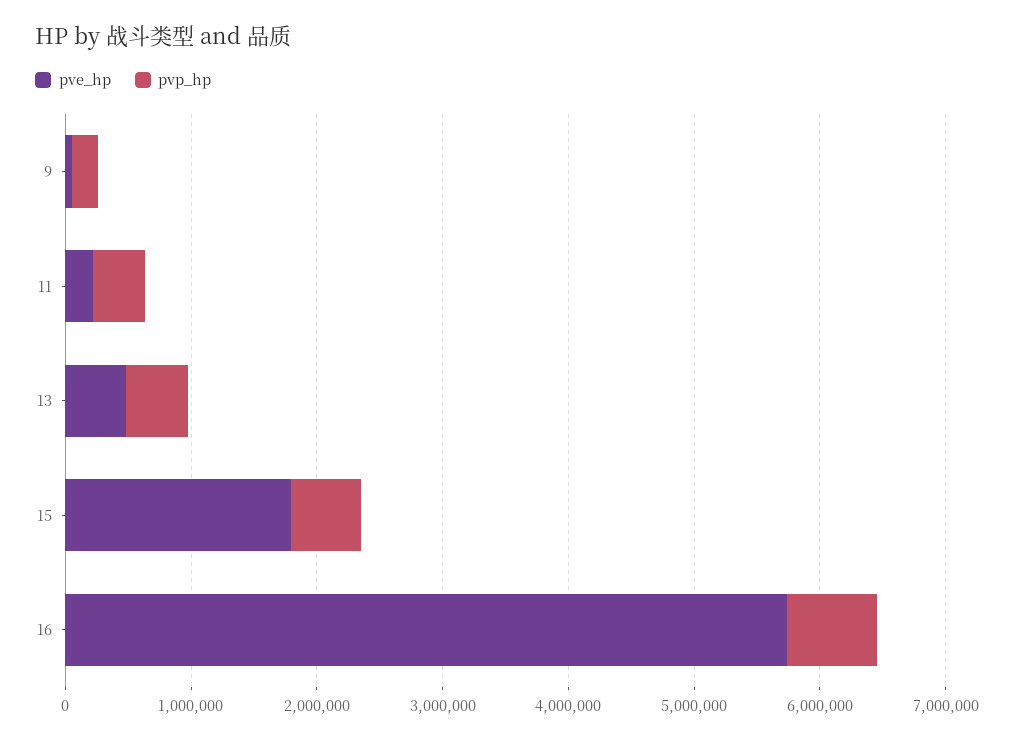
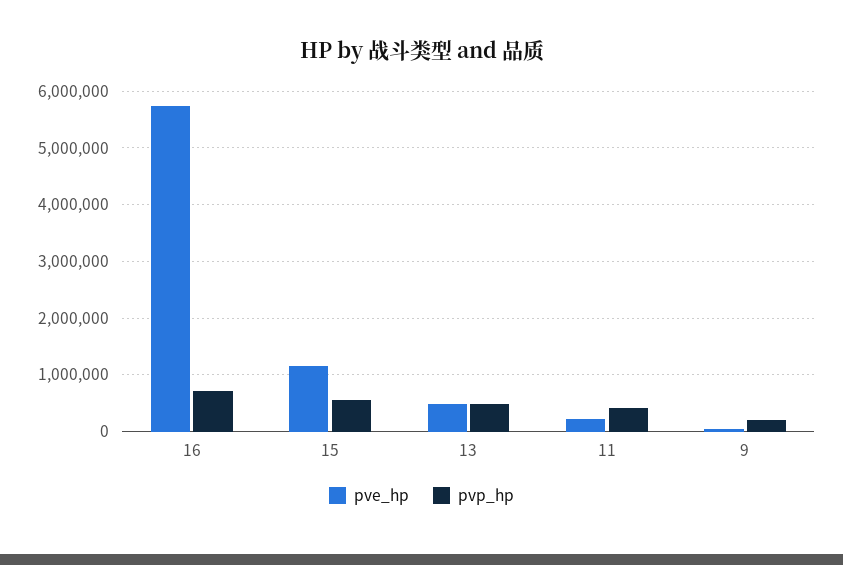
pve_hp, 15: 1800000 -> 1200000

